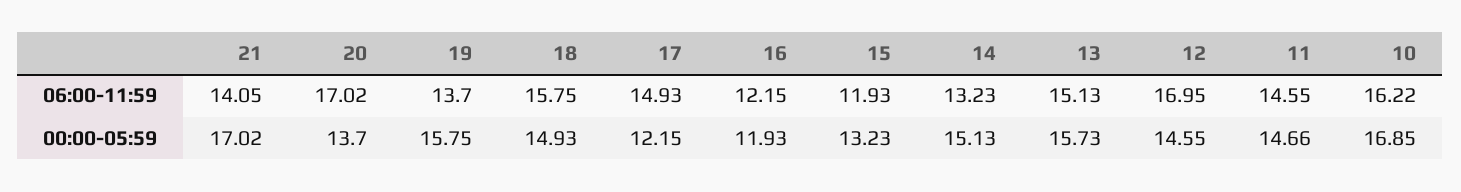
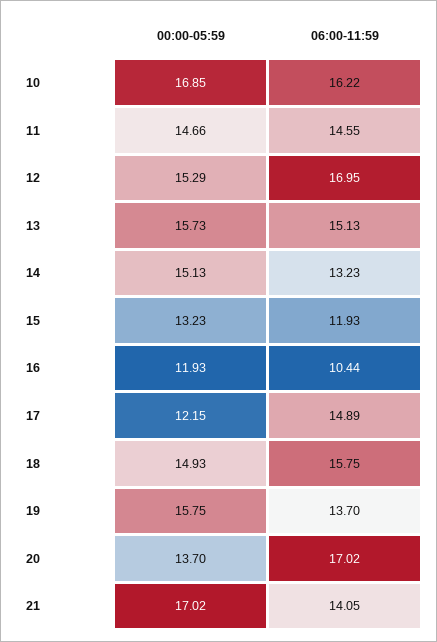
17, 06:00-11:59: 14.93 -> 14.89
16, 06:00-11:59: 12.15 -> 10.44
12, 00:00-05:59: 14.55 -> 15.29

